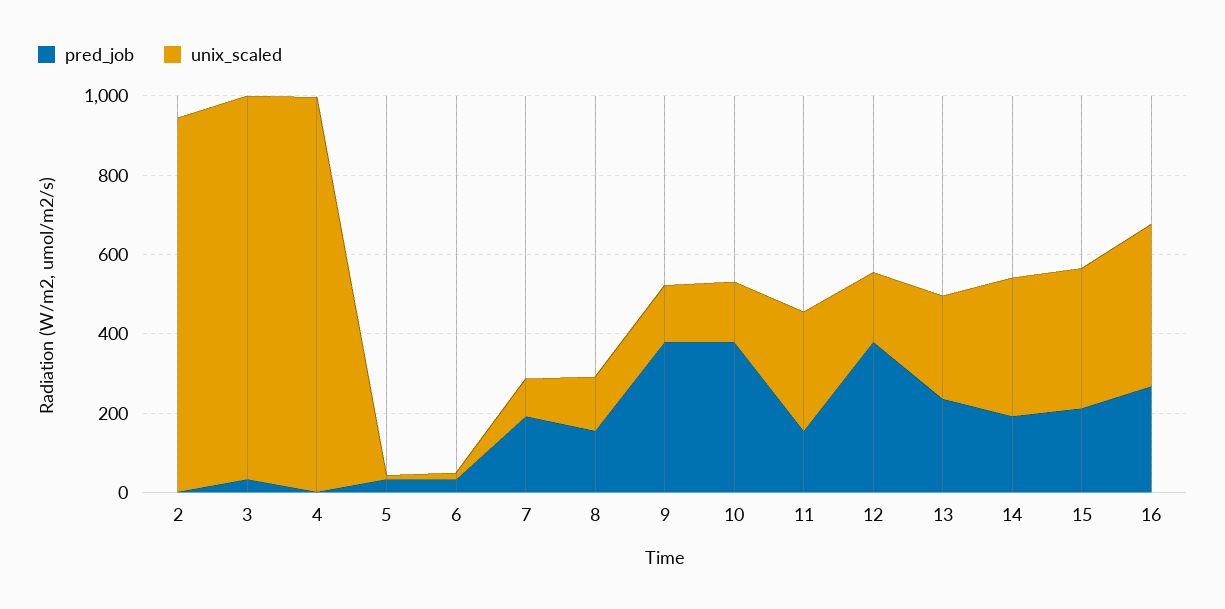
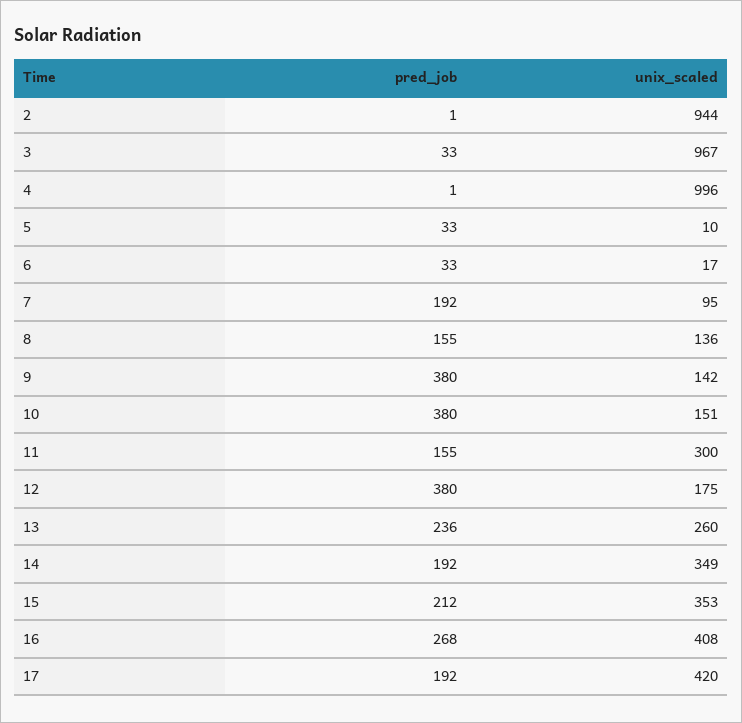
pred_job, 17: none -> 192
unix_scaled, 17: none -> 420

